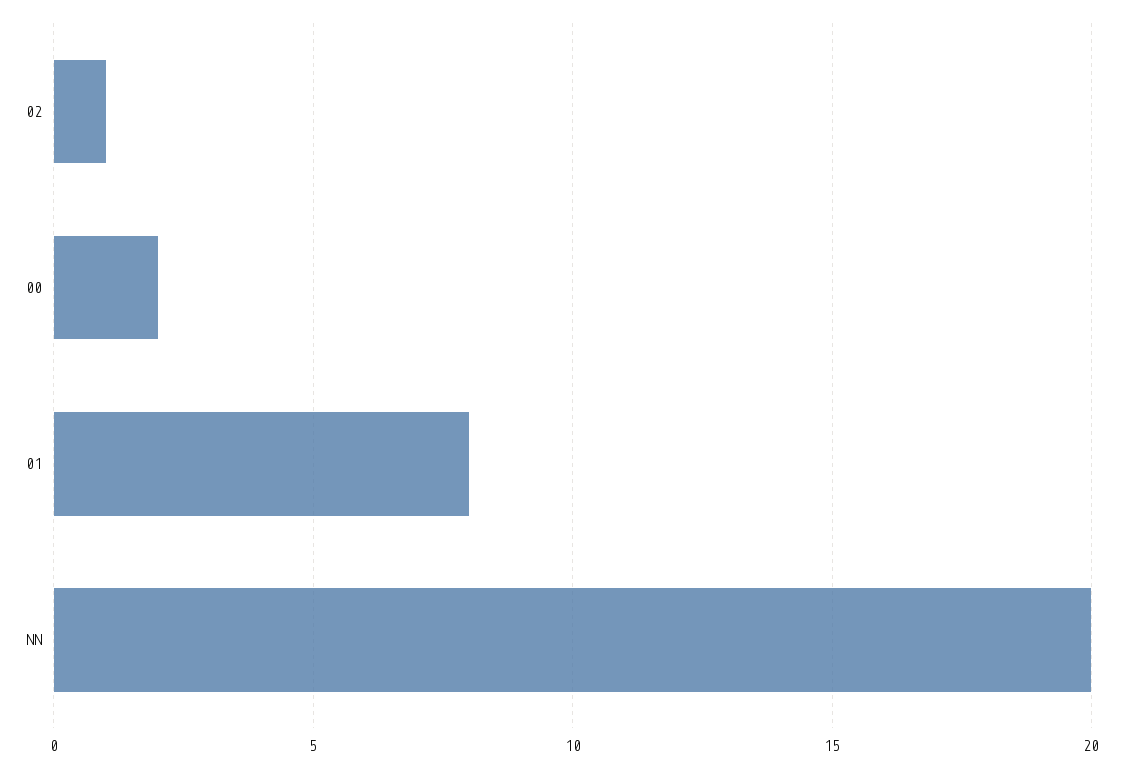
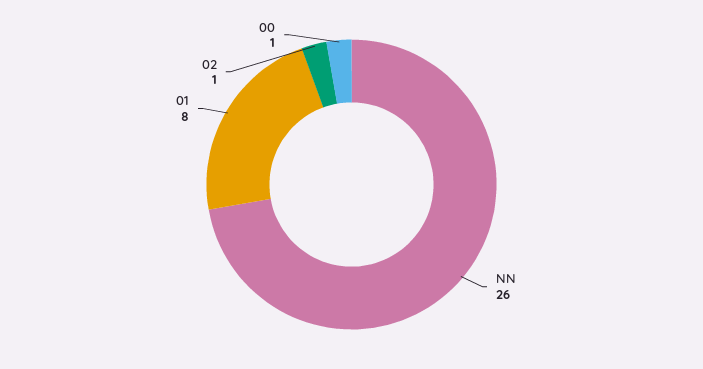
00: 2 -> 1
NN: 20 -> 26

